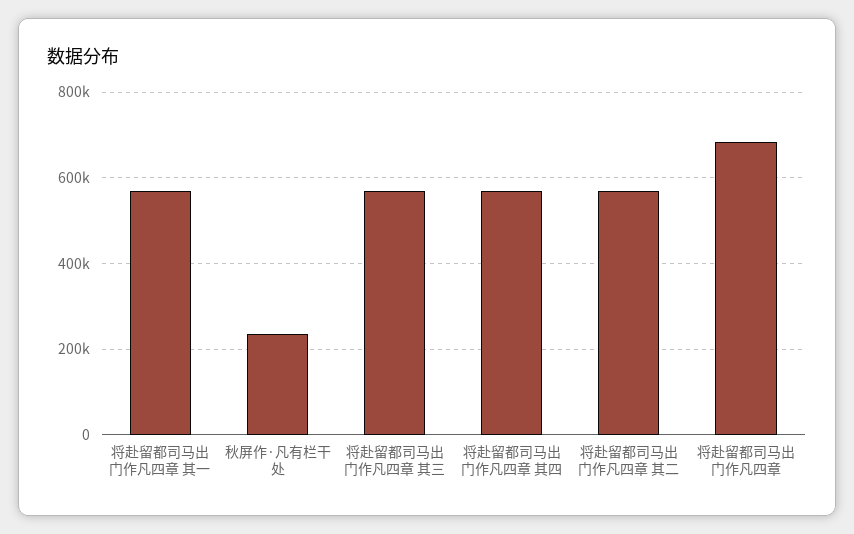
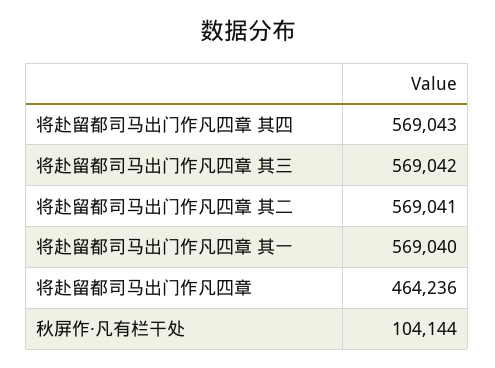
秋屏作·凡有栏干处: 240000 -> 104144
将赴留都司马出门作凡四章: 680000 -> 464236

